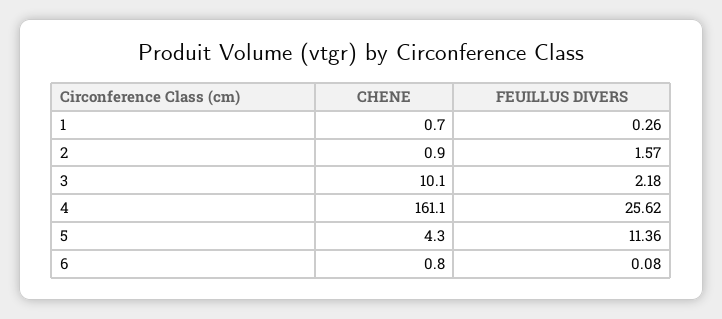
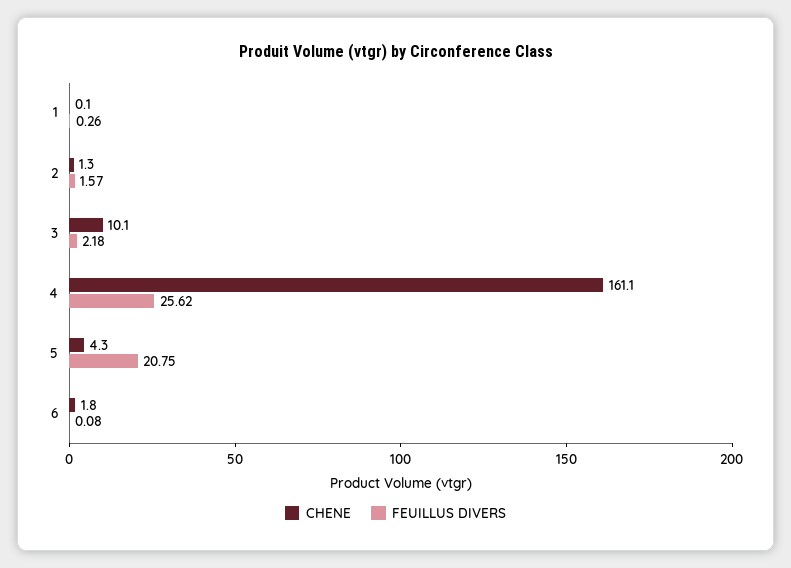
CHENE, 1: 0.7 -> 0.1
CHENE, 2: 0.9 -> 1.3
FEUILLUS DIVERS, 5: 11.36 -> 20.75
CHENE, 6: 0.8 -> 1.8

